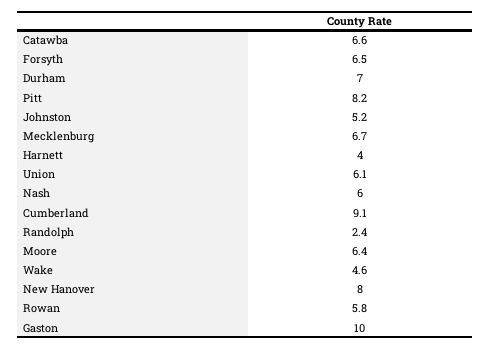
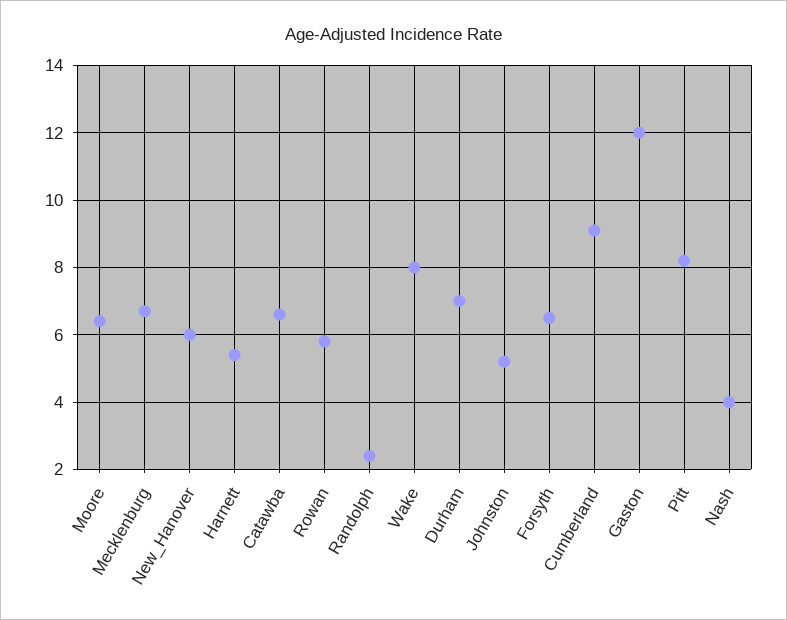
Harnett: 4 -> 5.5
Union: 6.1 -> none
Nash: 6 -> 4
Wake: 4.6 -> 8
New Hanover: 8 -> 6
Gaston: 10 -> 12

